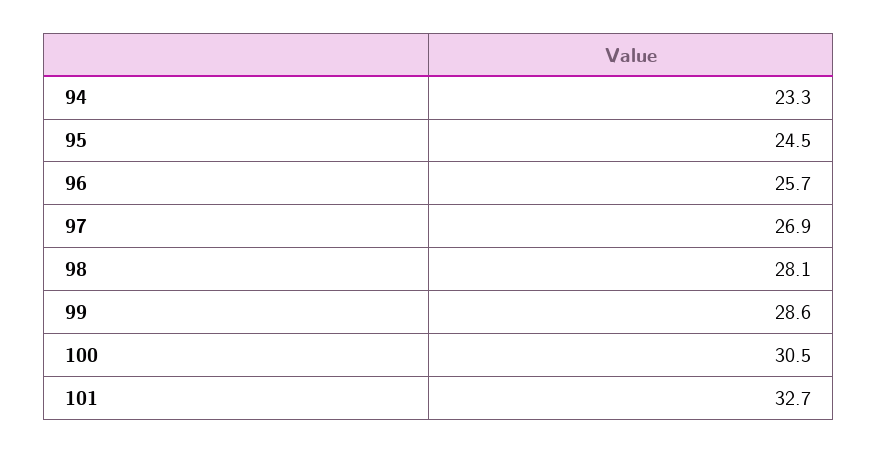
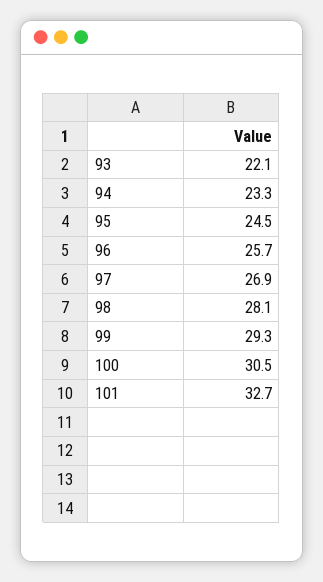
99: 28.6 -> 29.3
93: none -> 22.1

